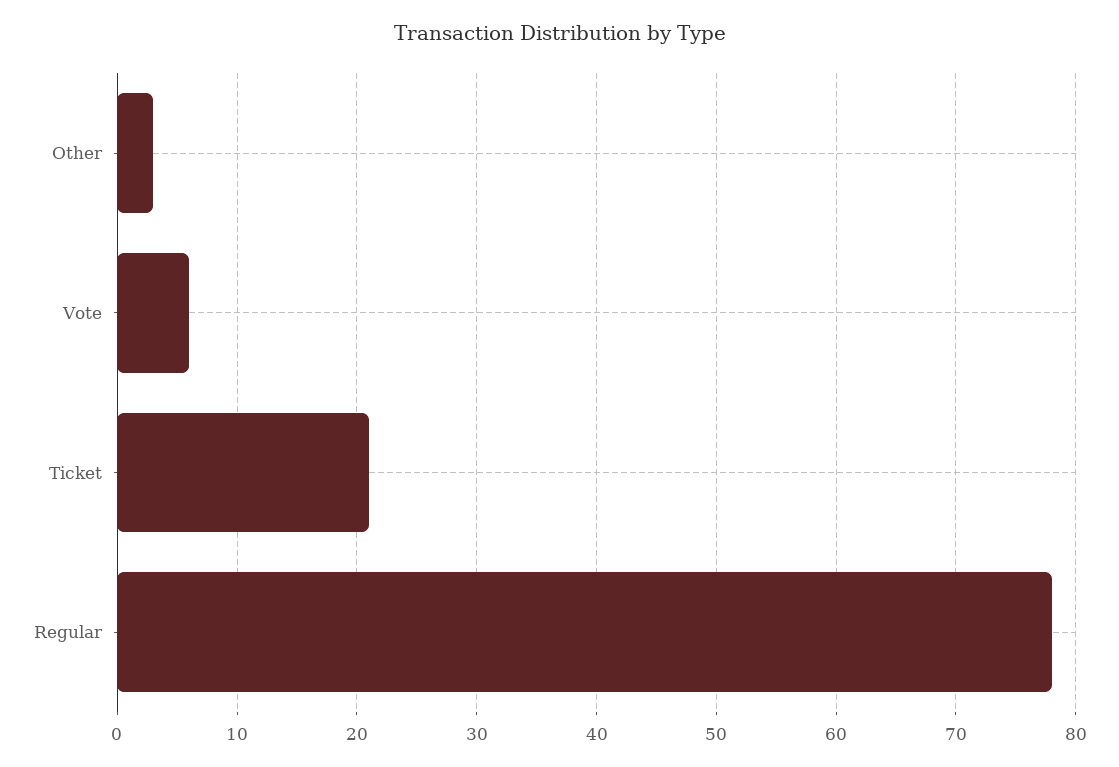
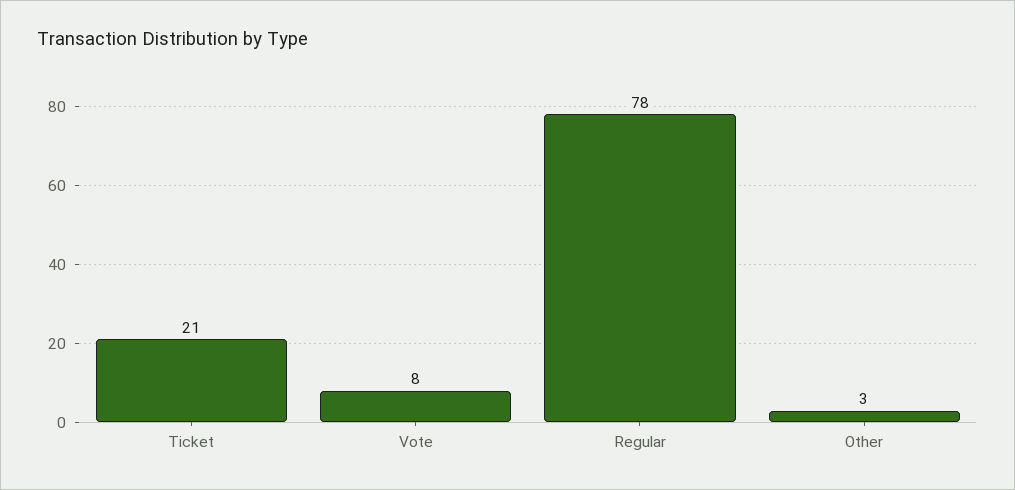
Vote: 6 -> 8

